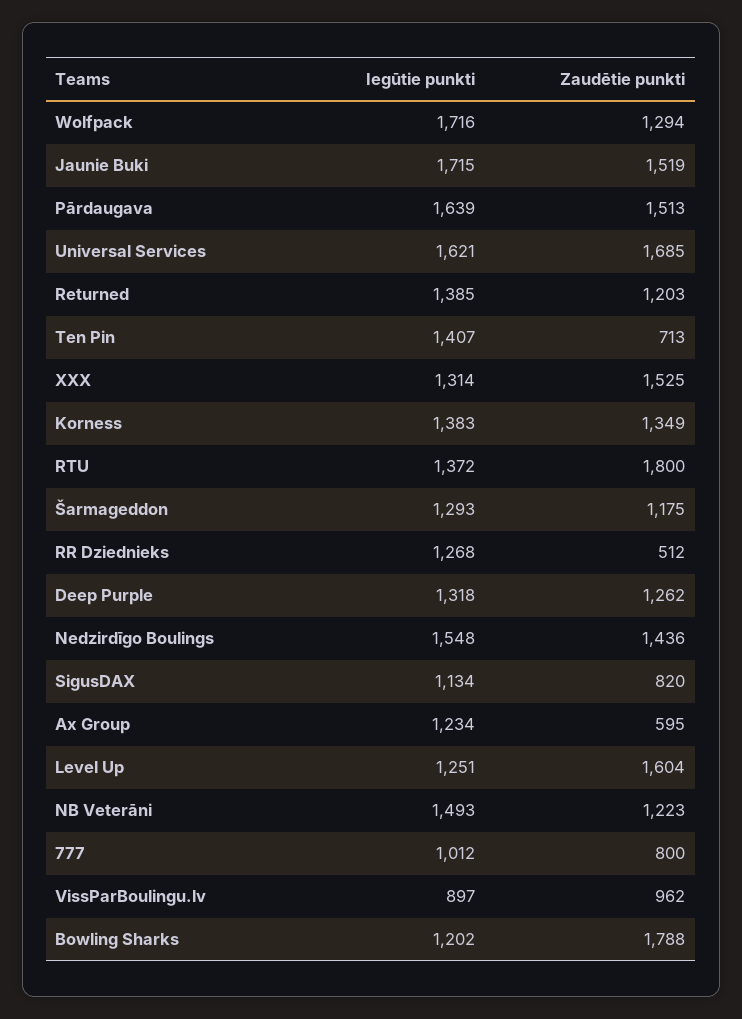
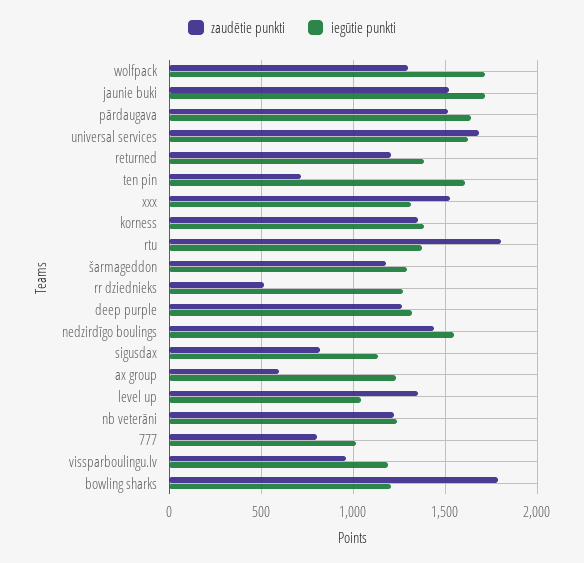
Iegūtie punkti, Ten Pin: 1407 -> 1600
Iegūtie punkti, Level Up: 1251 -> 1050
Zaudētie punkti, Level Up: 1604 -> 1350
Iegūtie punkti, NB Veterāni: 1493 -> 1250
Iegūtie punkti, VissParBoulingu.lv: 897 -> 1200

